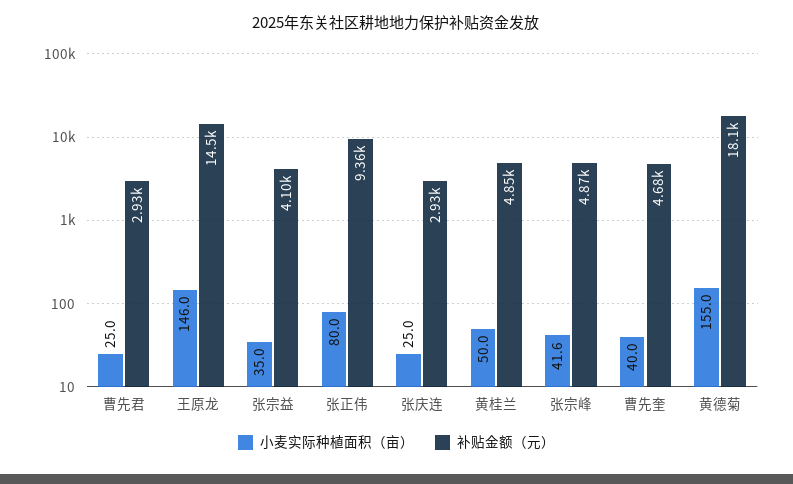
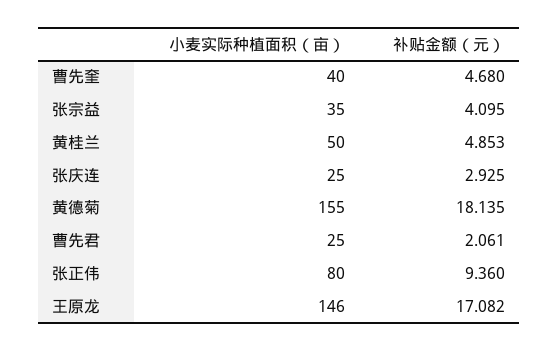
补贴金额（元）, 曹先君: 2930 -> 2061
补贴金额（元）, 王原龙: 14500 -> 17082
小麦实际种植面积（亩）, 张宗峰: 41.6 -> none
补贴金额（元）, 张宗峰: 4870 -> none

